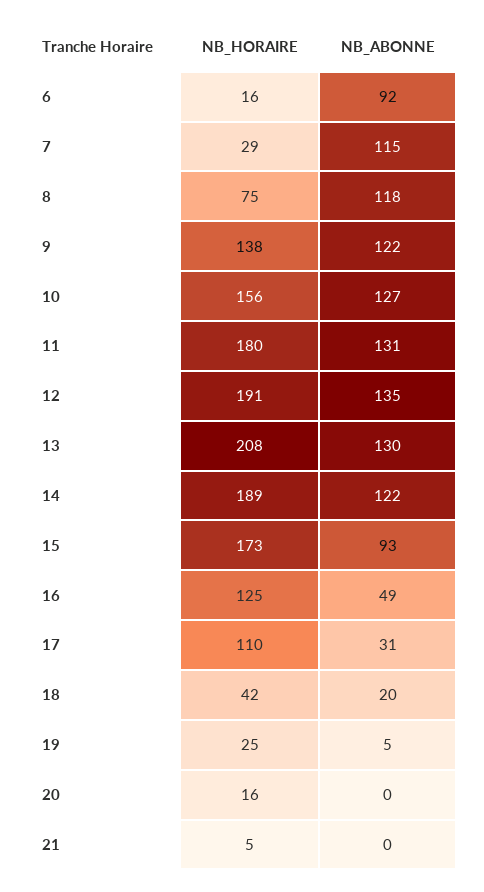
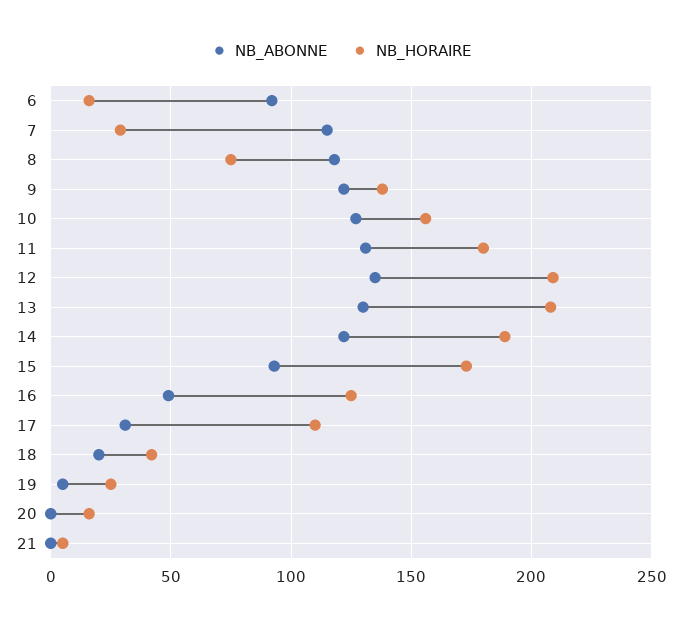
NB_HORAIRE, 12: 191 -> 210

